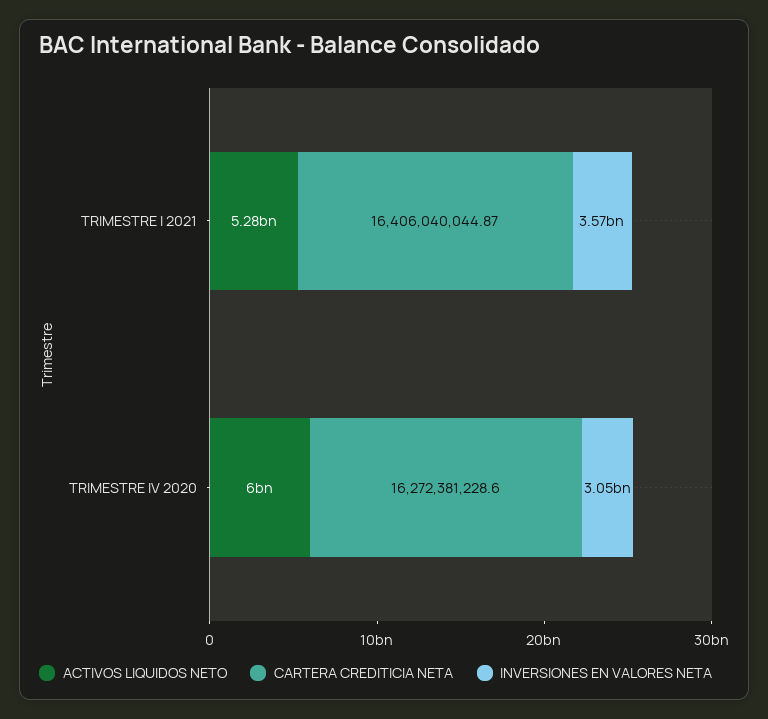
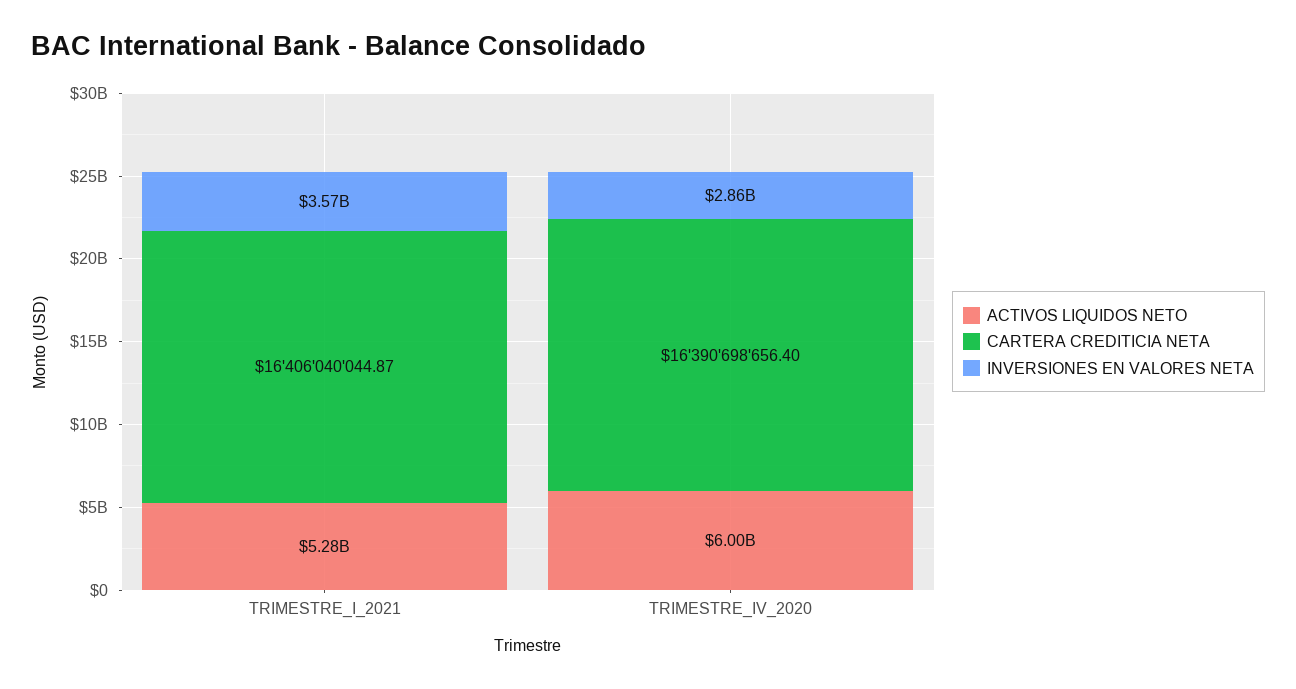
CARTERA CREDITICIA NETA, TRIMESTRE IV 2020: 16272381228.6 -> 16390698656.4
INVERSIONES EN VALORES NETA, TRIMESTRE IV 2020: 3050000000 -> 2860000000

